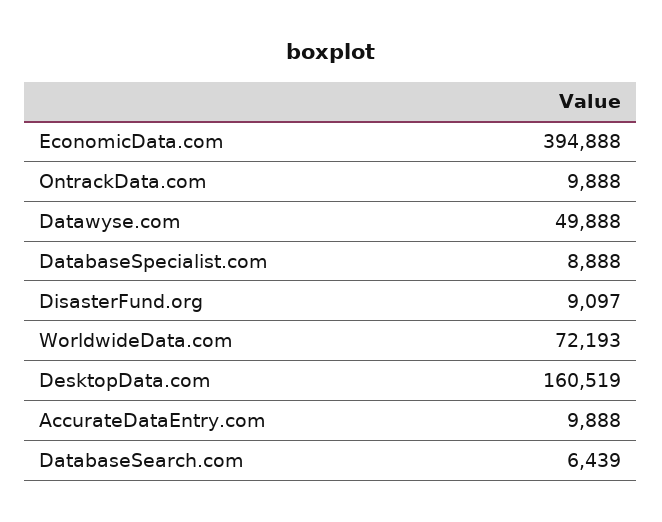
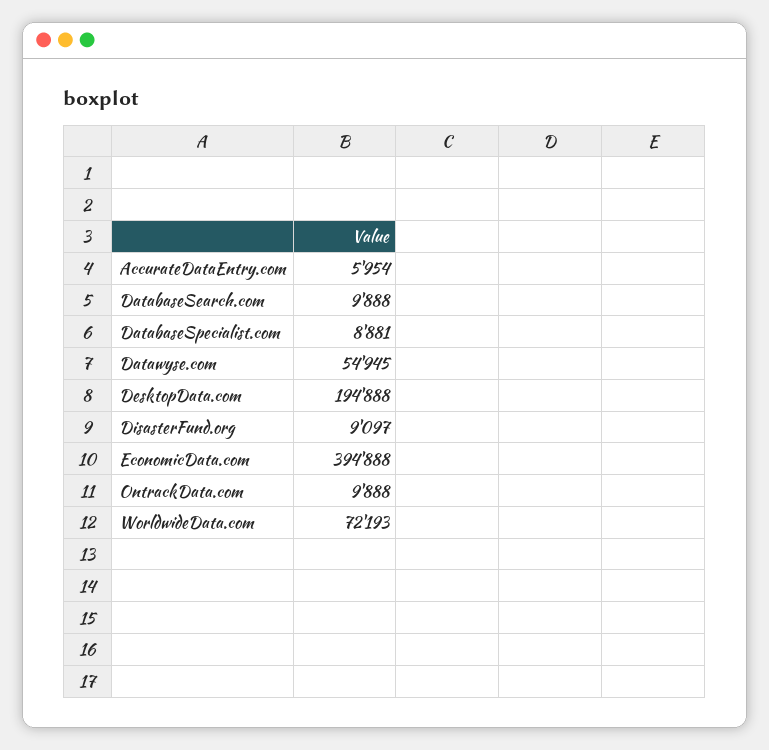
Datawyse.com: 49888 -> 54945
DatabaseSpecialist.com: 8888 -> 8881
DesktopData.com: 160519 -> 194888
AccurateDataEntry.com: 9888 -> 5954
DatabaseSearch.com: 6439 -> 9888

